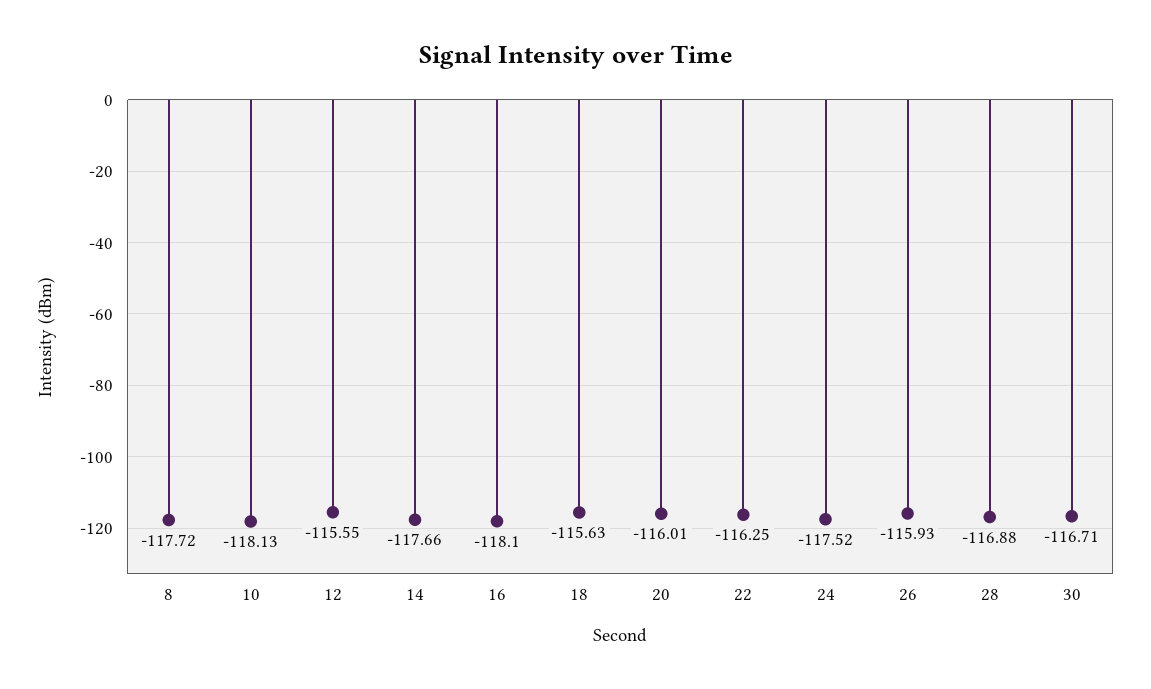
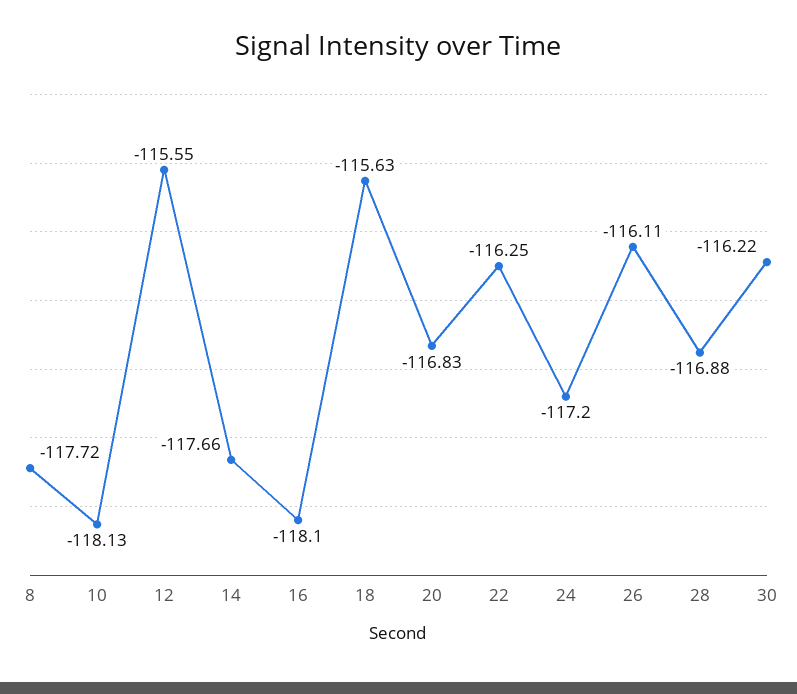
20: -116.01 -> -116.83
24: -117.52 -> -117.2
26: -115.93 -> -116.11
30: -116.71 -> -116.22

